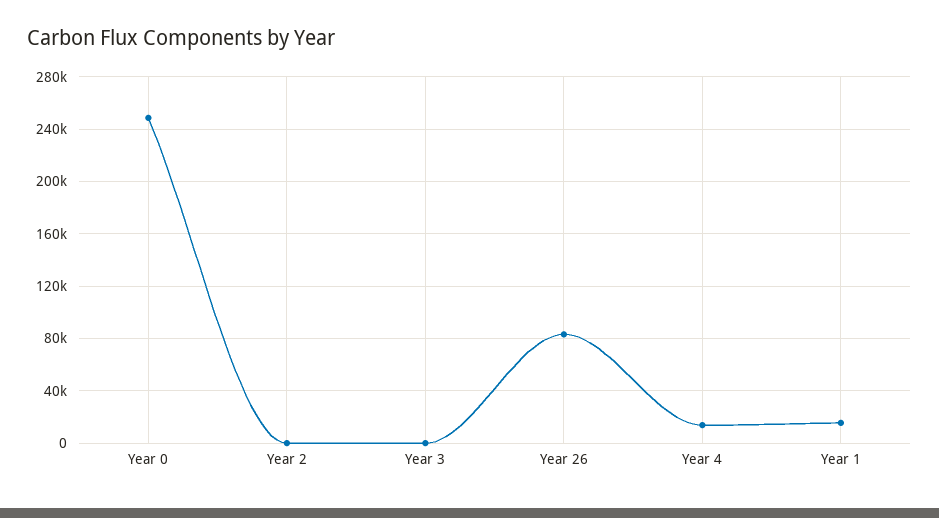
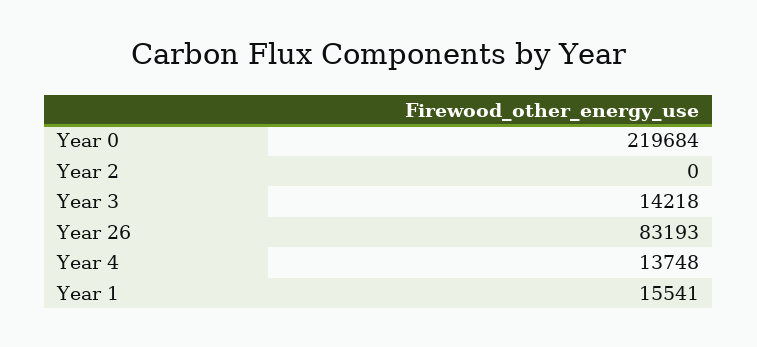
Year 0: 250000 -> 219684
Year 3: 0 -> 14218

